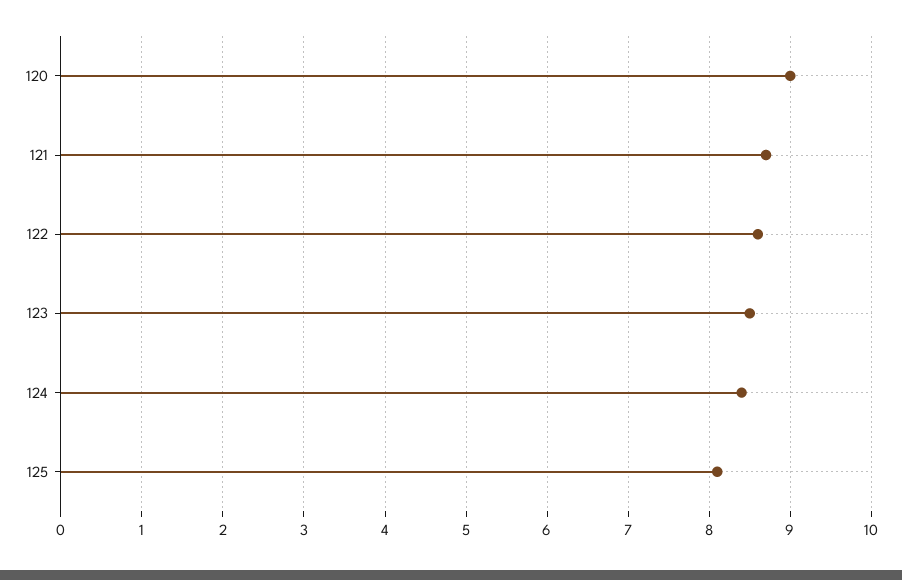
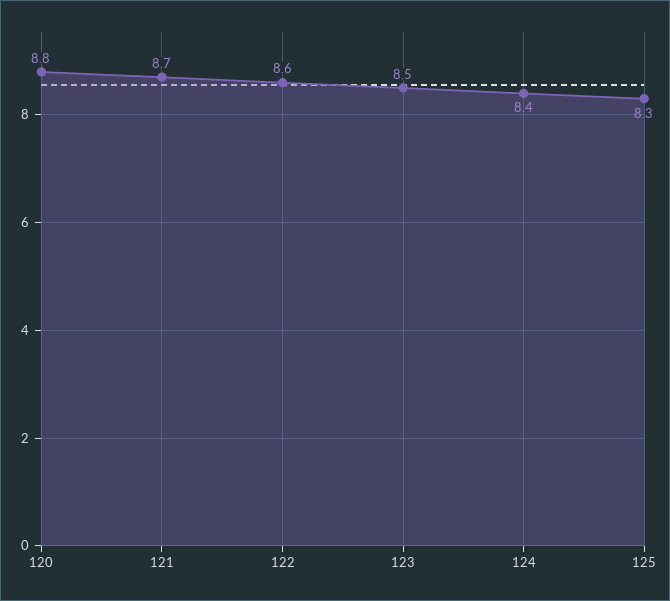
120: 9 -> 8.8
125: 8.1 -> 8.3

